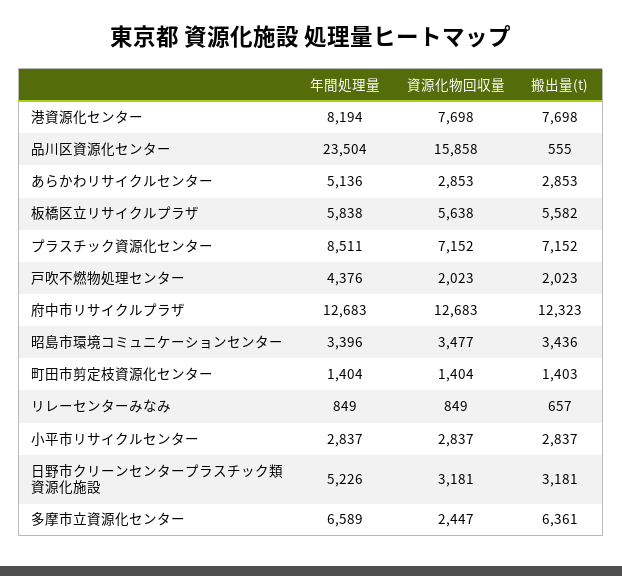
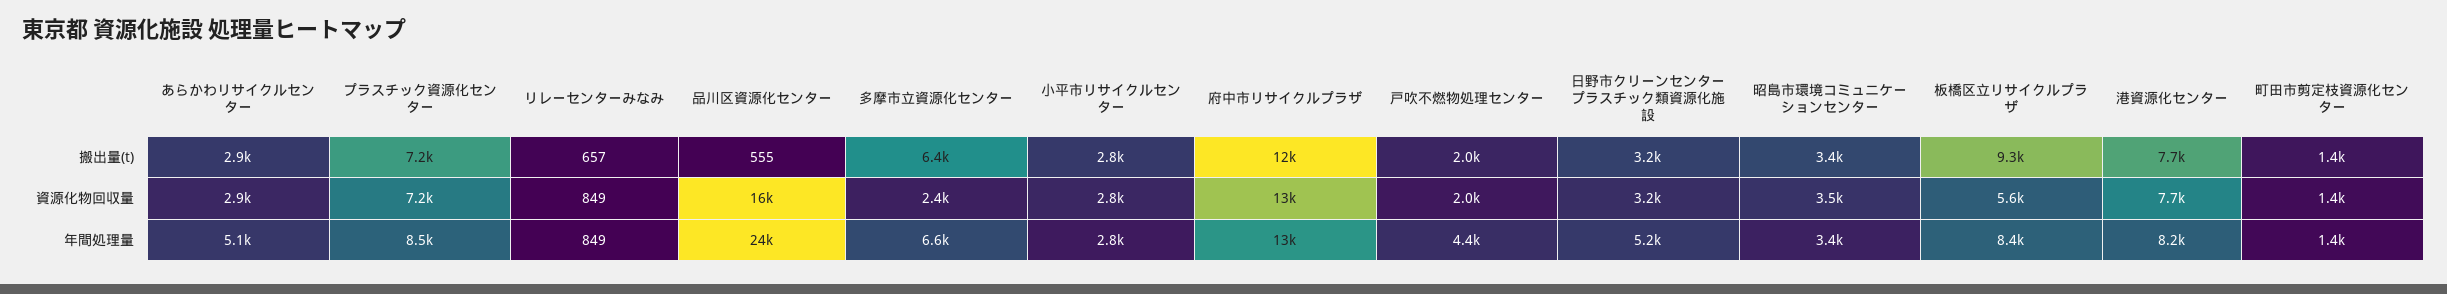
年間処理量, 板橋区立リサイクルプラザ: 5838 -> 8400
搬出量(t), 板橋区立リサイクルプラザ: 5582 -> 9300

